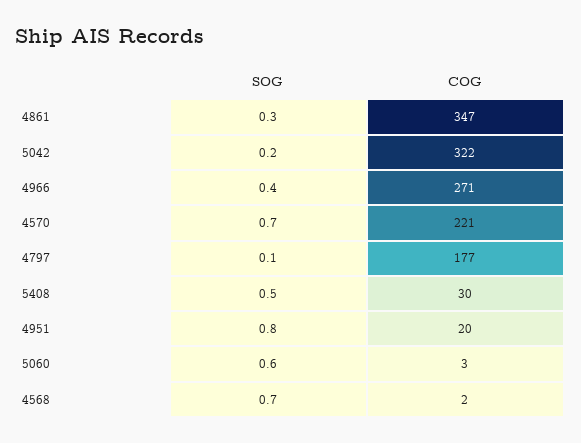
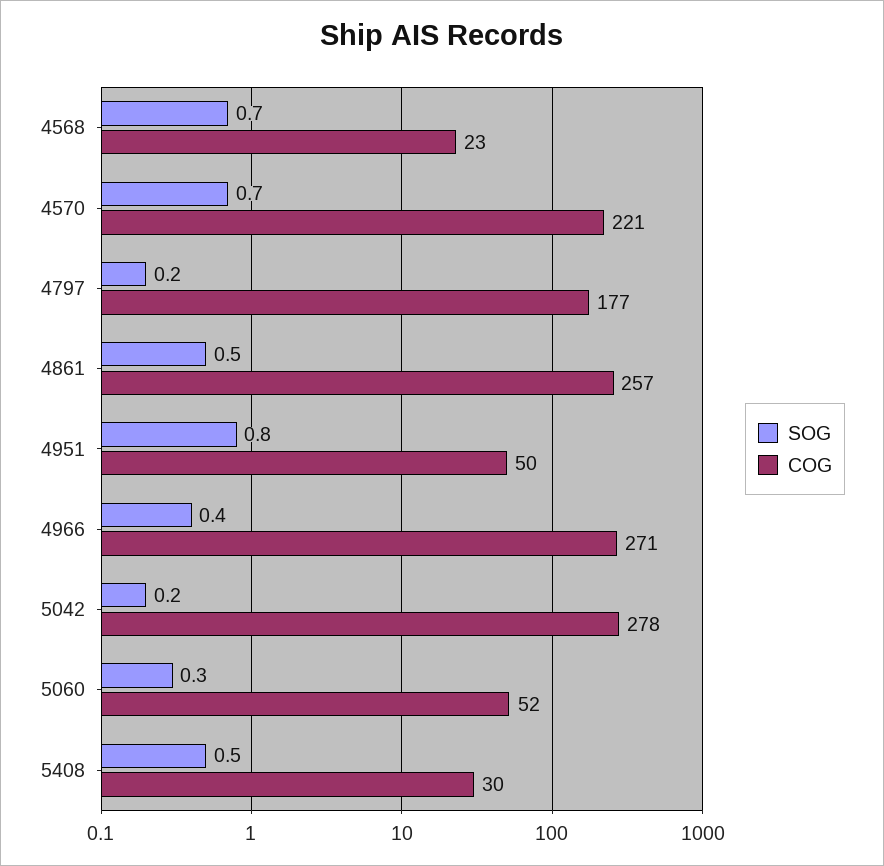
SOG, 4861: 0.3 -> 0.5
COG, 4861: 347 -> 257
COG, 5042: 322 -> 278
SOG, 4797: 0.1 -> 0.2
COG, 4951: 20 -> 50
SOG, 5060: 0.6 -> 0.3
COG, 5060: 3 -> 52
COG, 4568: 2 -> 23

